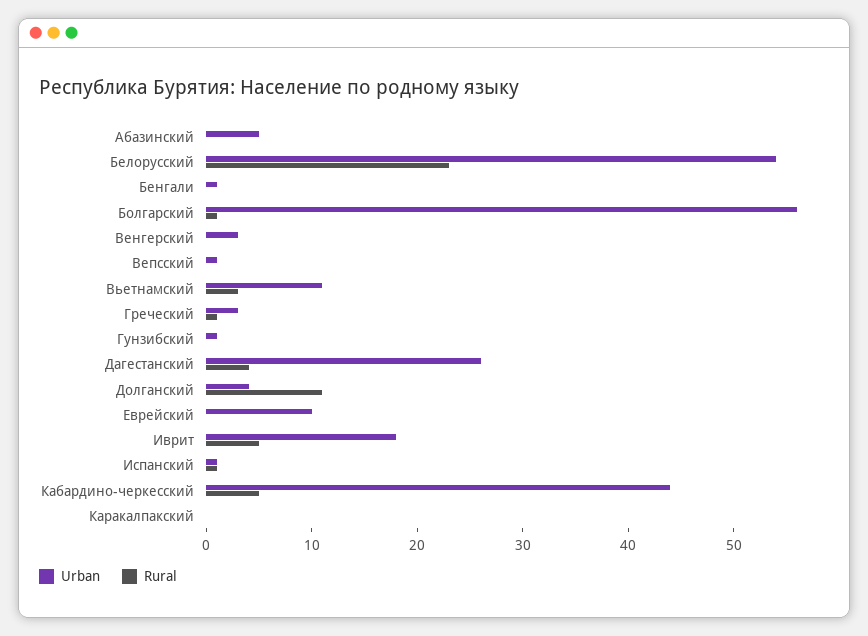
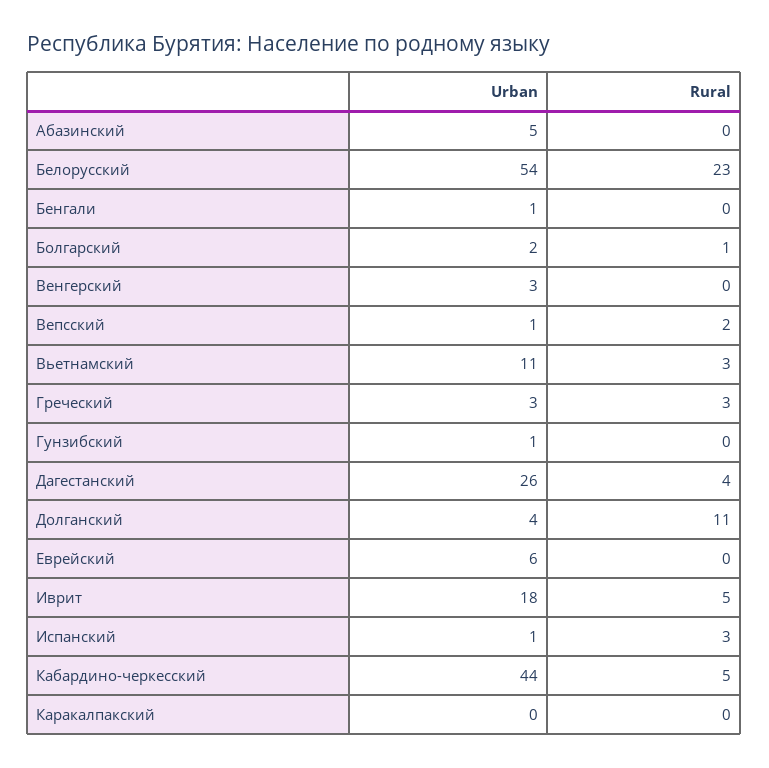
Urban, Болгарский: 56 -> 2
Rural, Вепсский: 0 -> 2
Rural, Греческий: 1 -> 3
Urban, Еврейский: 10 -> 6
Rural, Испанский: 1 -> 3

